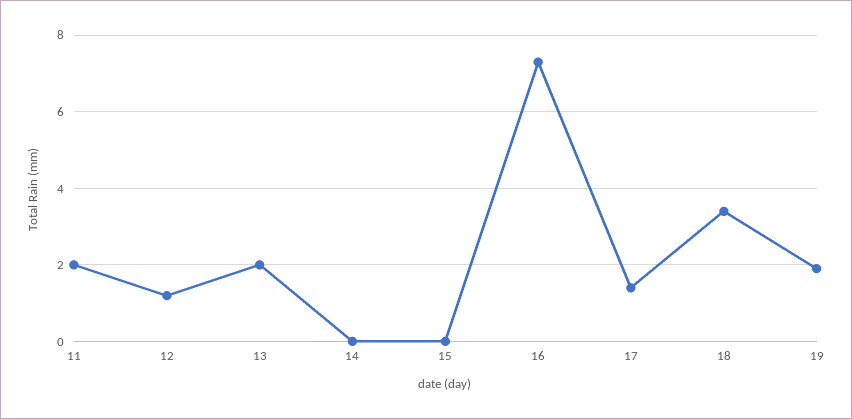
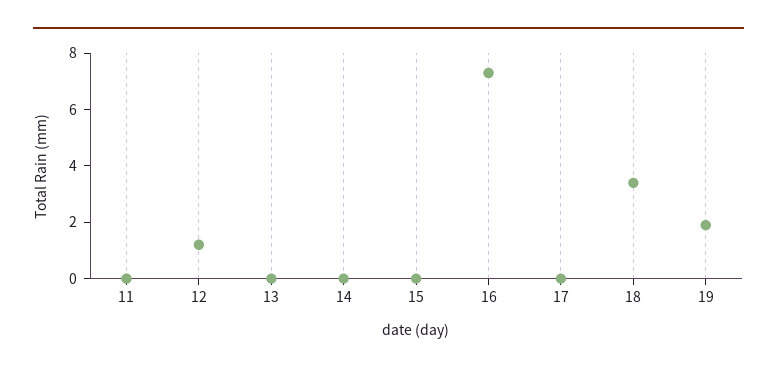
11: 2 -> 0
13: 2 -> 0
17: 1.5 -> 0

